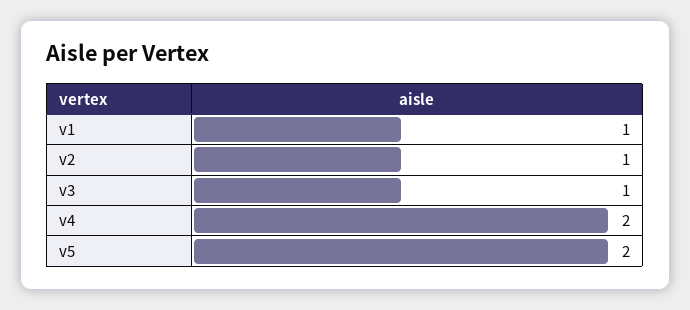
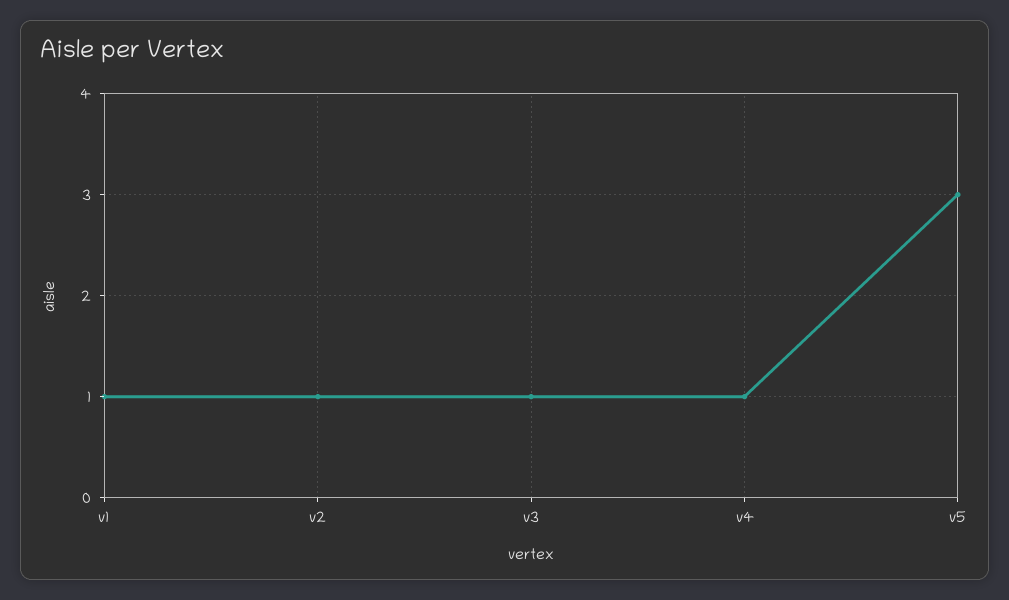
v4: 2 -> 1
v5: 2 -> 3

